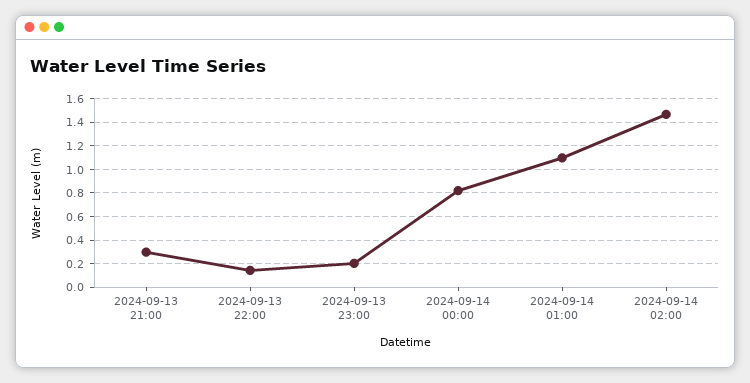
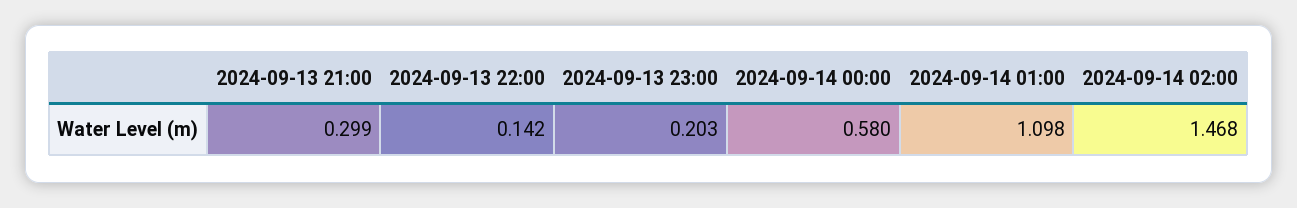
2024-09-14 00:00: 0.8 -> 0.58

